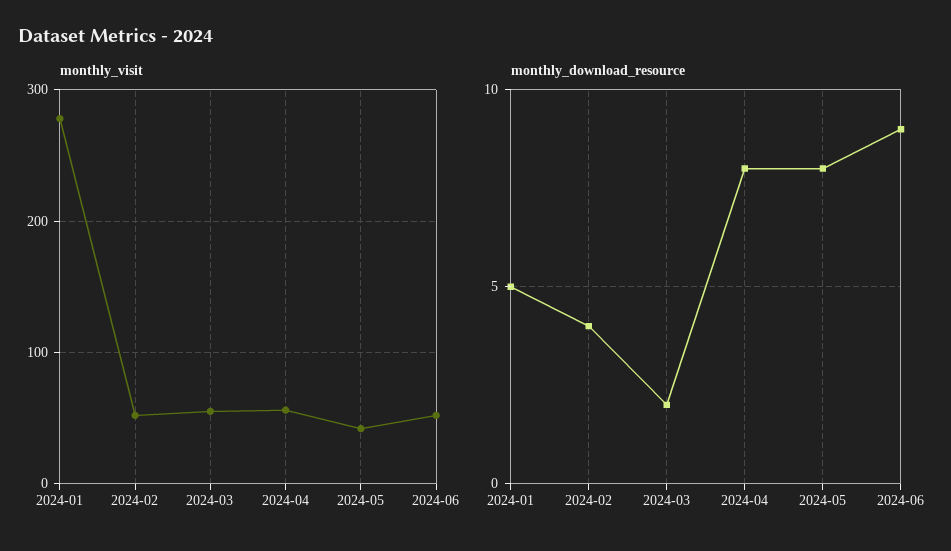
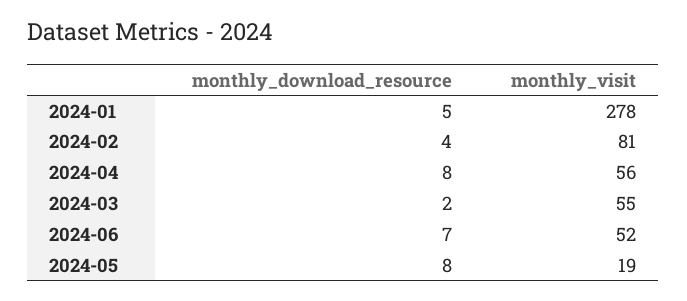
monthly_visit, 2024-02: 50 -> 81
monthly_visit, 2024-05: 40 -> 19
monthly_download_resource, 2024-06: 9 -> 7

